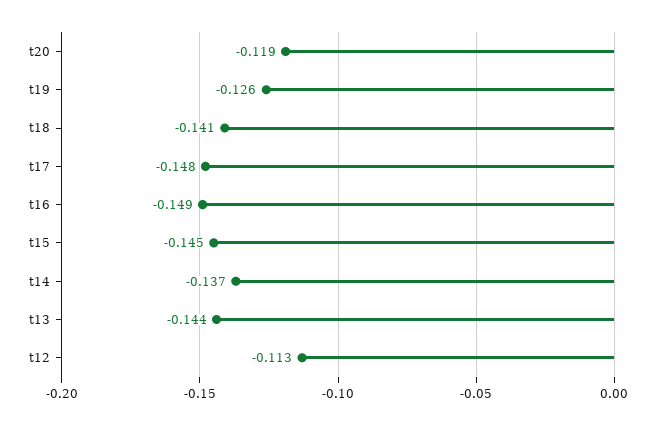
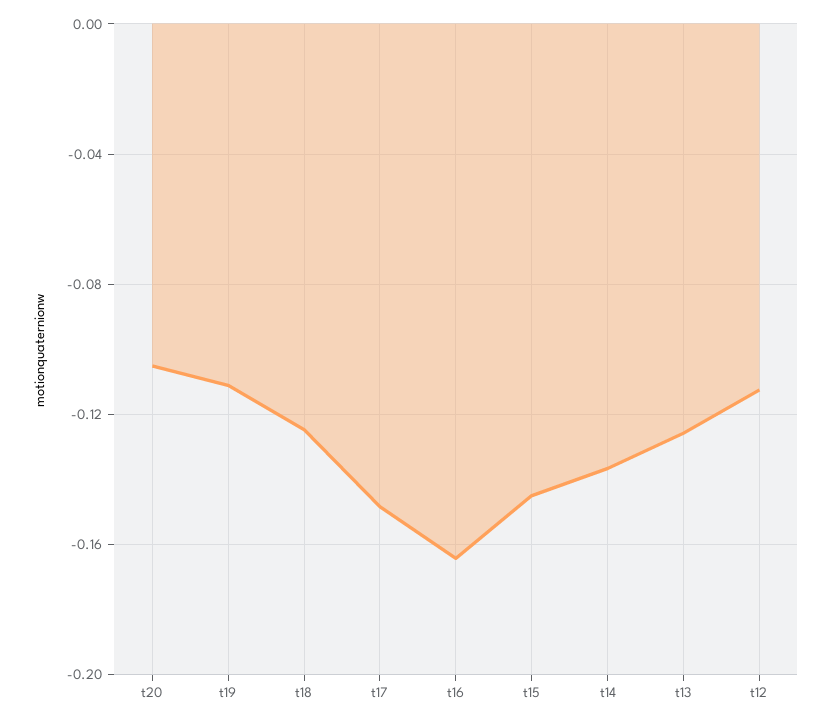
t20: -0.119 -> -0.105
t19: -0.126 -> -0.11
t18: -0.141 -> -0.125
t16: -0.149 -> -0.165
t13: -0.144 -> -0.125

